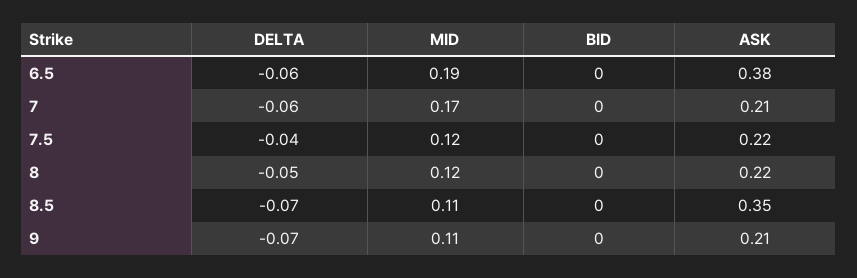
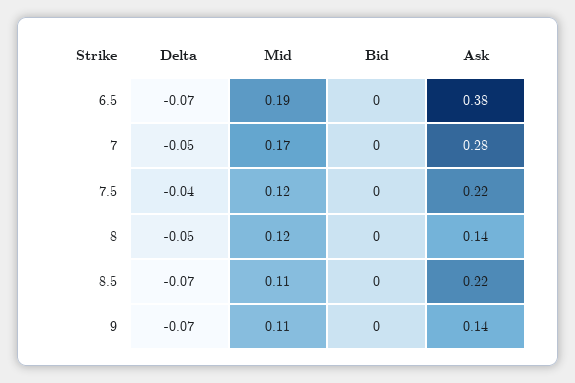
DELTA, 6.5: -0.06 -> -0.07
DELTA, 7: -0.06 -> -0.05
ASK, 7: 0.21 -> 0.28
ASK, 8: 0.22 -> 0.14
ASK, 8.5: 0.35 -> 0.22
ASK, 9: 0.21 -> 0.14

